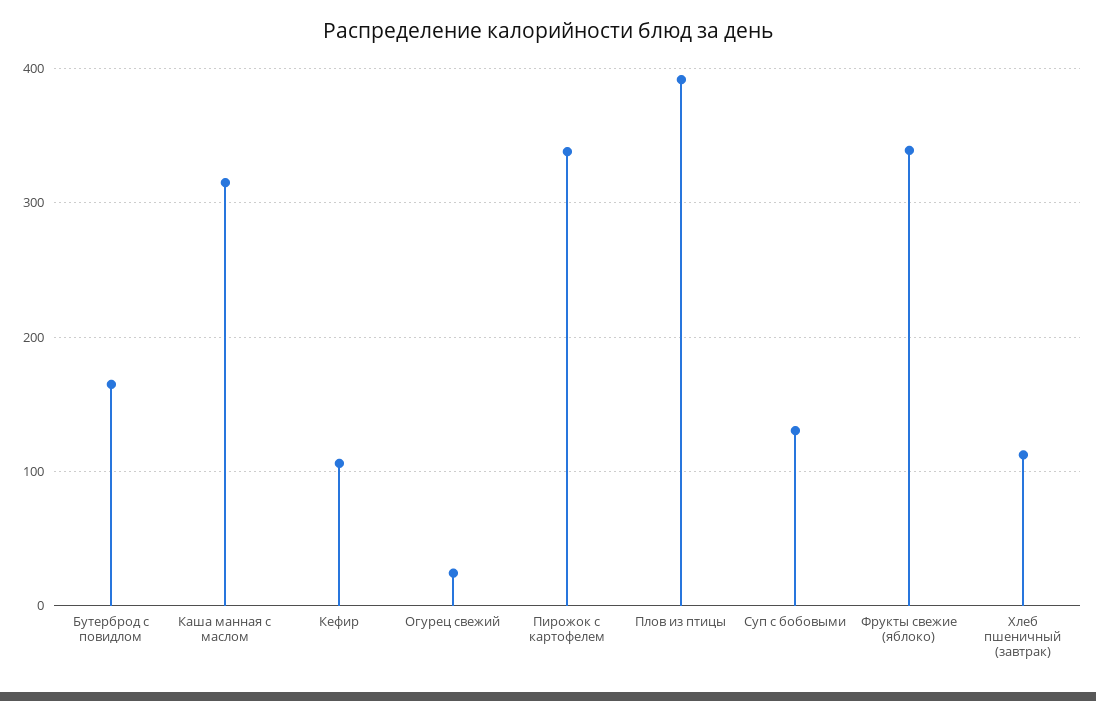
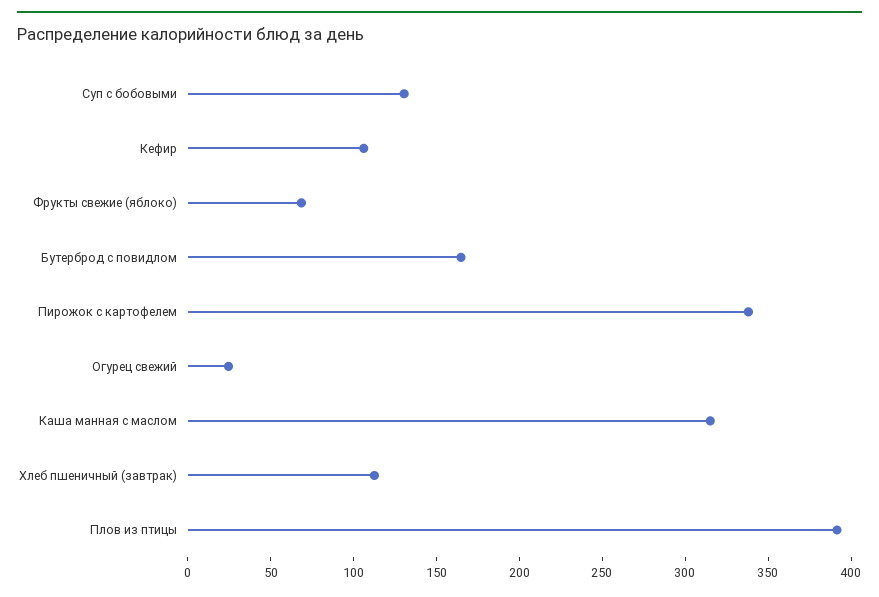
Фрукты свежие (яблоко): 340 -> 70

